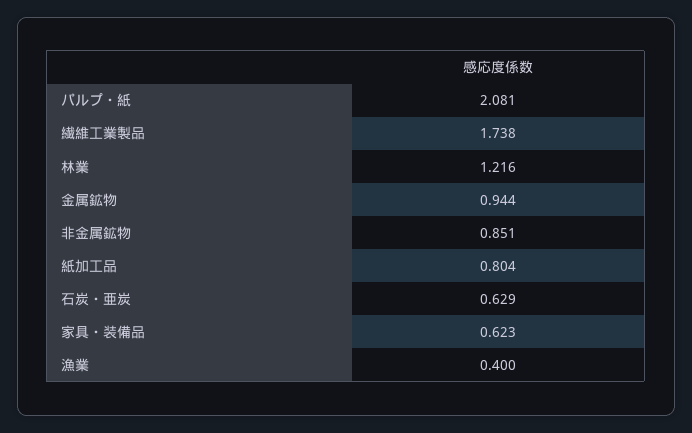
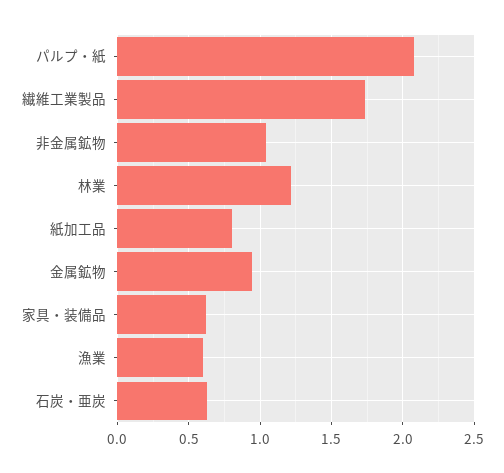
非金属鉱物: 0.851 -> 1.05
漁業: 0.4 -> 0.6

